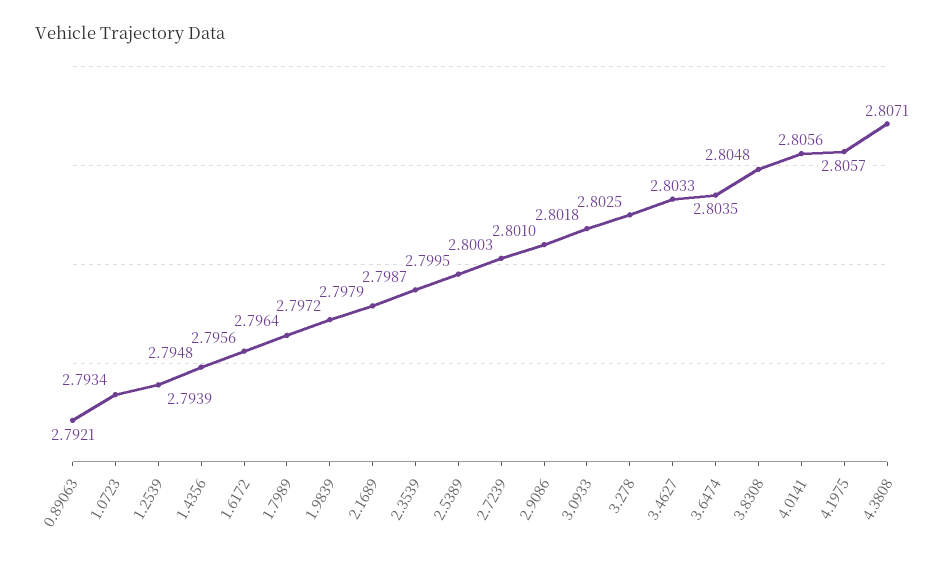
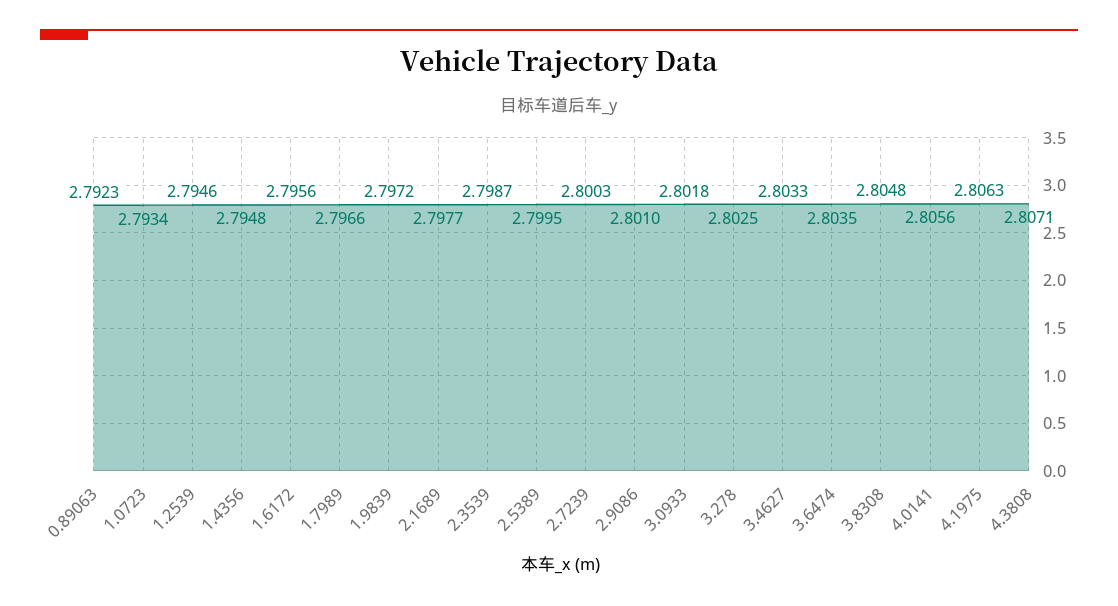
0.89063: 2.7921 -> 2.7923
1.2539: 2.7939 -> 2.7946
1.7989: 2.7964 -> 2.7966
2.1689: 2.7979 -> 2.7977
4.1975: 2.8057 -> 2.8063

